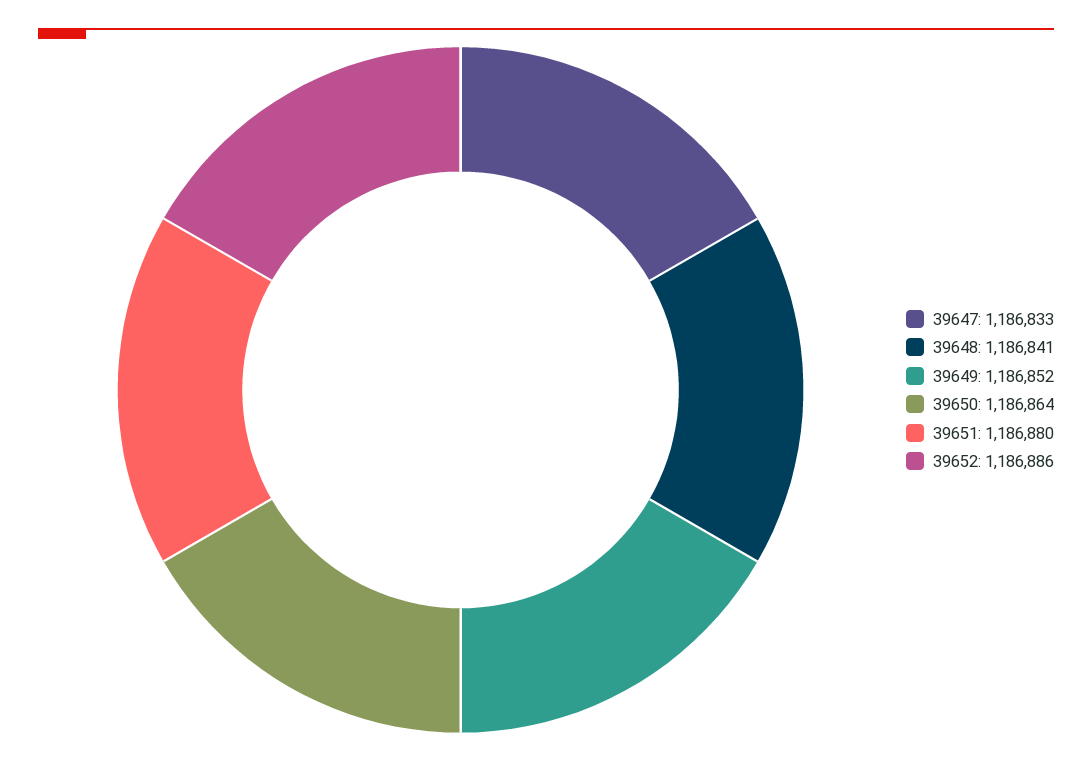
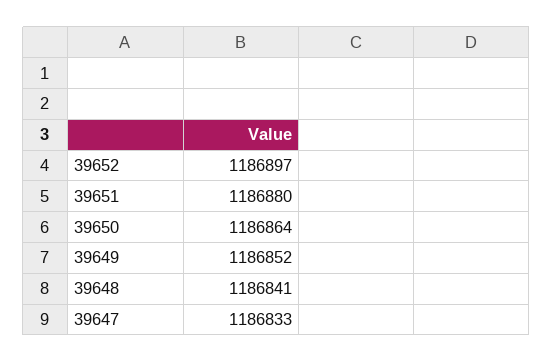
39652: 1186886 -> 1186897

